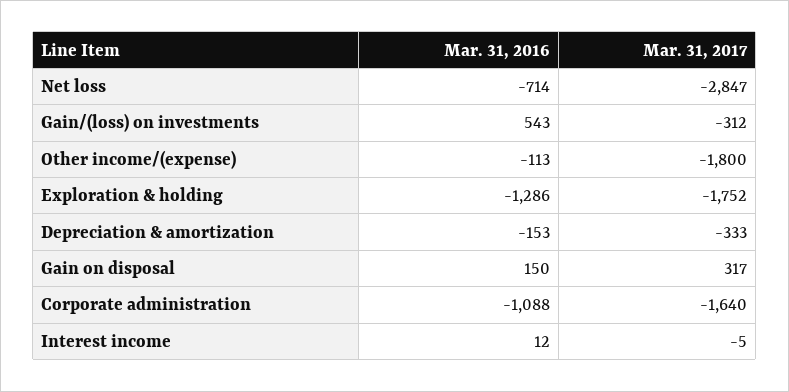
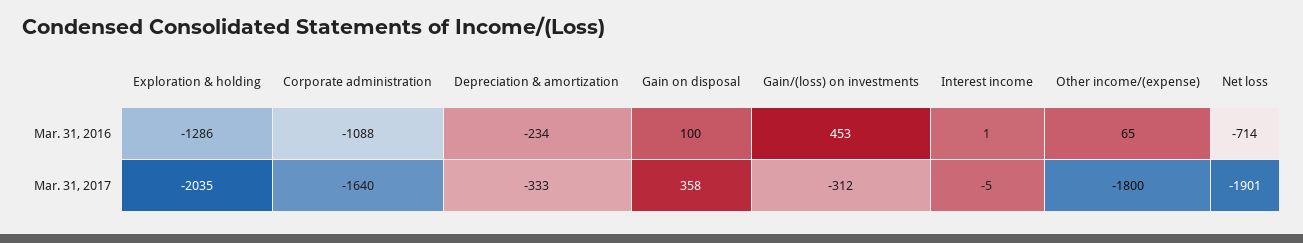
Mar. 31, 2017, Net loss: -2847 -> -1901
Mar. 31, 2016, Gain/(loss) on investments: 543 -> 453
Mar. 31, 2016, Other income/(expense): -113 -> 65
Mar. 31, 2017, Exploration & holding: -1752 -> -2035
Mar. 31, 2016, Depreciation & amortization: -153 -> -234
Mar. 31, 2016, Gain on disposal: 150 -> 100
Mar. 31, 2017, Gain on disposal: 317 -> 358
Mar. 31, 2016, Interest income: 12 -> 1

